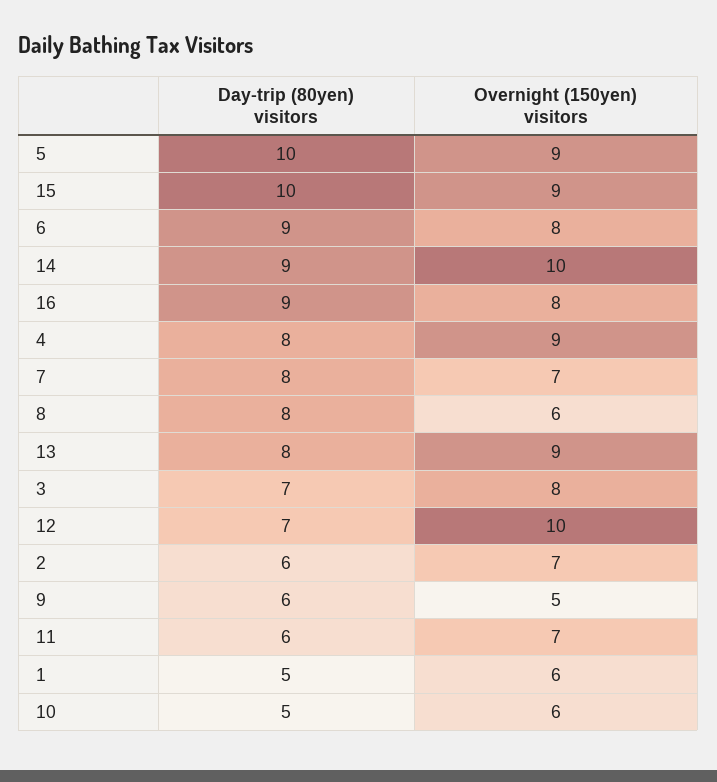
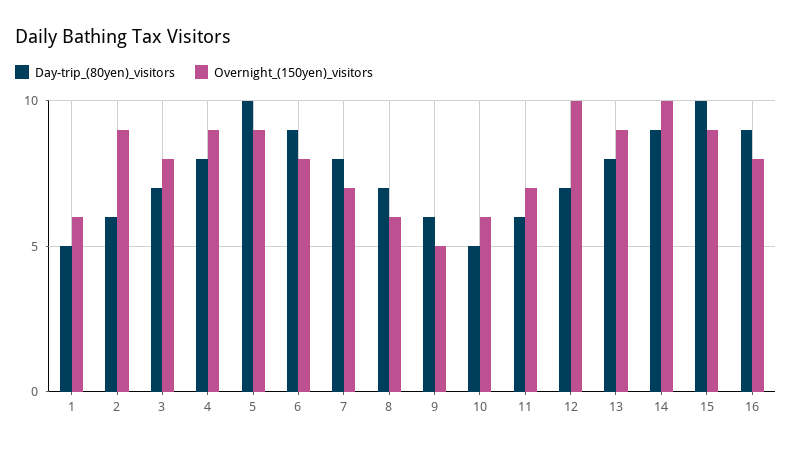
Day-trip (80yen) visitors, 8: 8 -> 7
Overnight (150yen) visitors, 2: 7 -> 9

